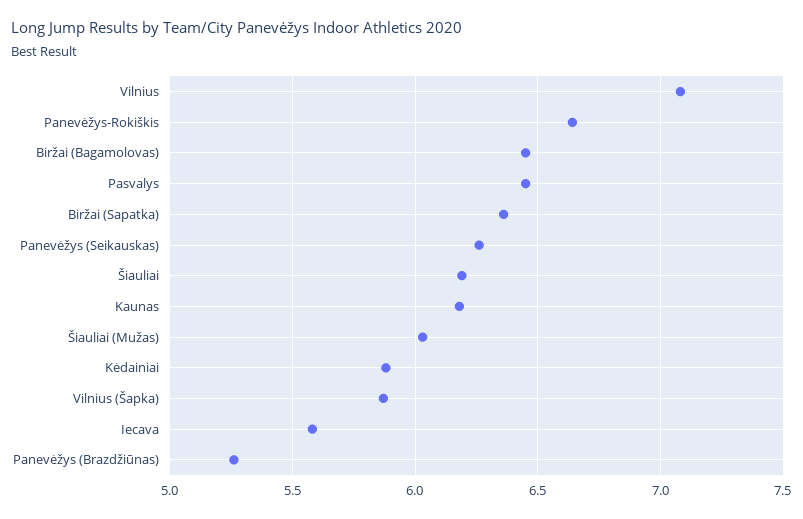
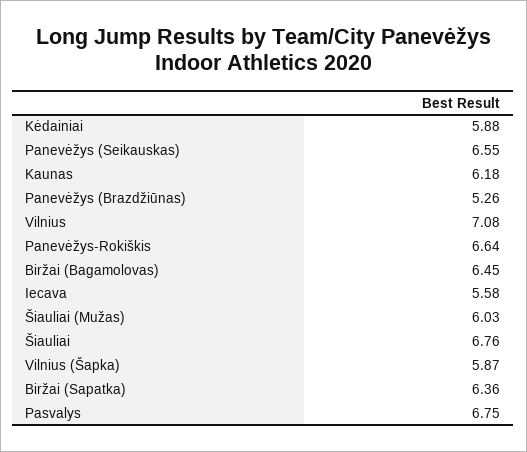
Pasvalys: 6.45 -> 6.75
Panevėžys (Seikauskas): 6.25 -> 6.55
Šiauliai: 6.2 -> 6.76

